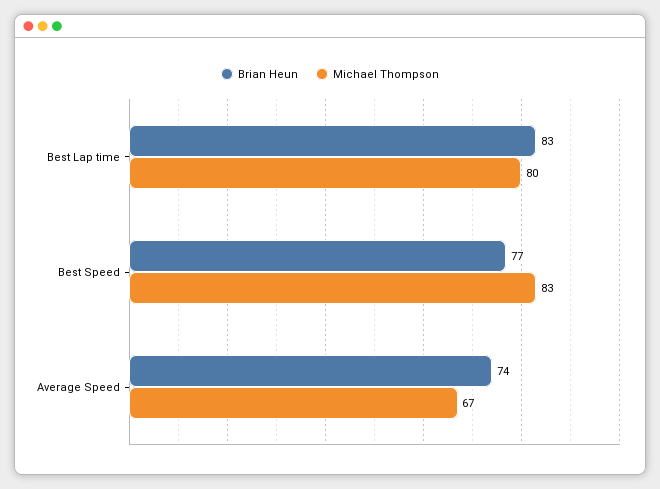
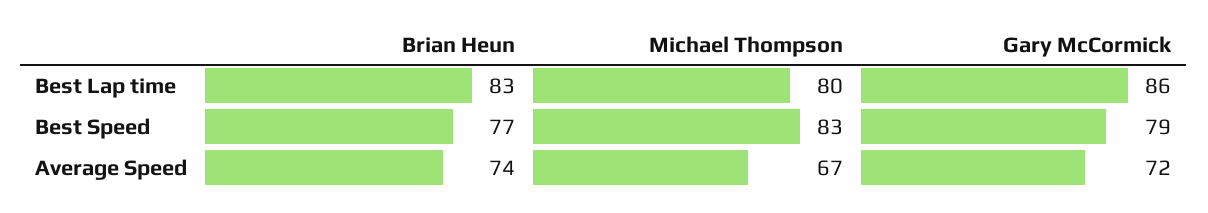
Gary McCormick, Best Lap time: none -> 86
Gary McCormick, Best Speed: none -> 79
Gary McCormick, Average Speed: none -> 72

